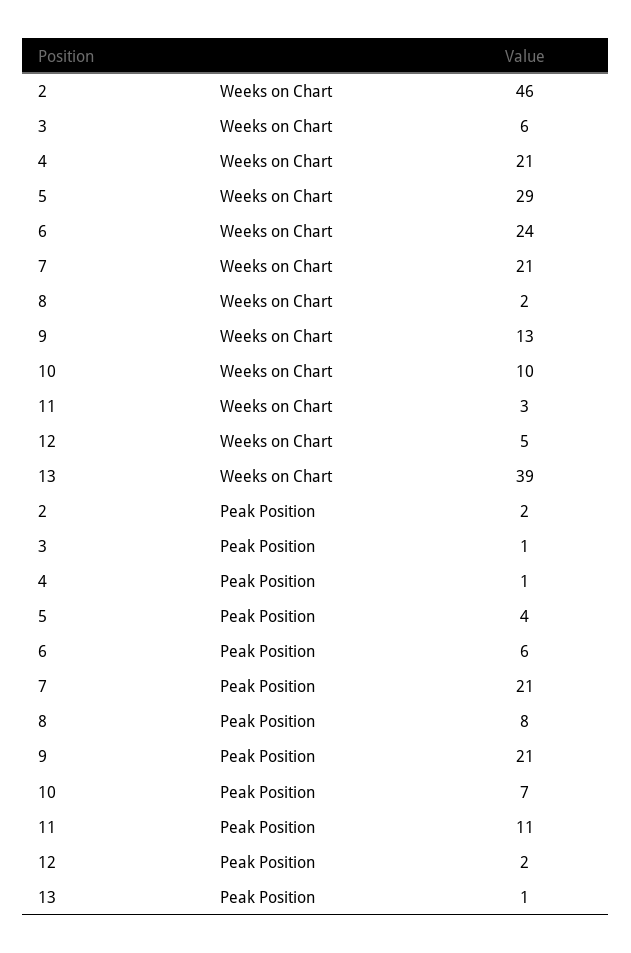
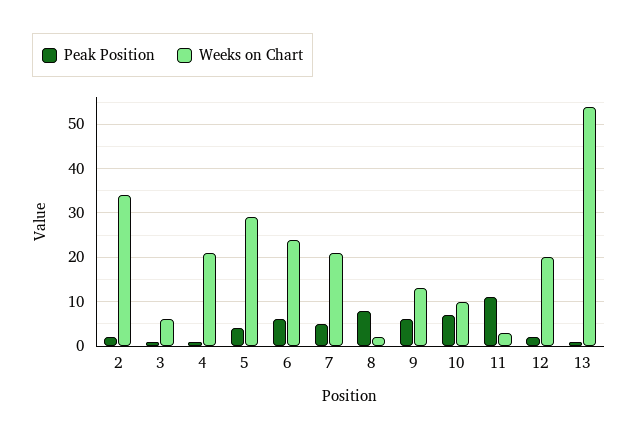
Weeks on Chart, 2: 46 -> 35
Weeks on Chart, 12: 5 -> 20
Weeks on Chart, 13: 39 -> 55
Peak Position, 7: 21 -> 5
Peak Position, 9: 21 -> 5

